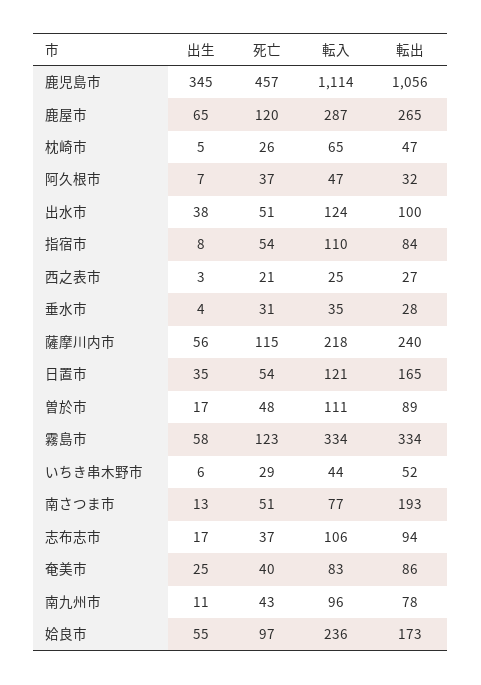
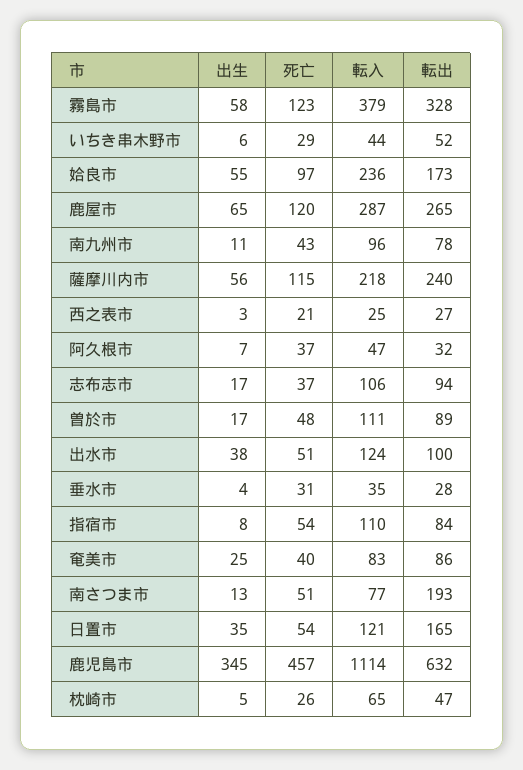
転出, 鹿児島市: 1056 -> 632
転入, 霧島市: 334 -> 379
転出, 霧島市: 334 -> 328

